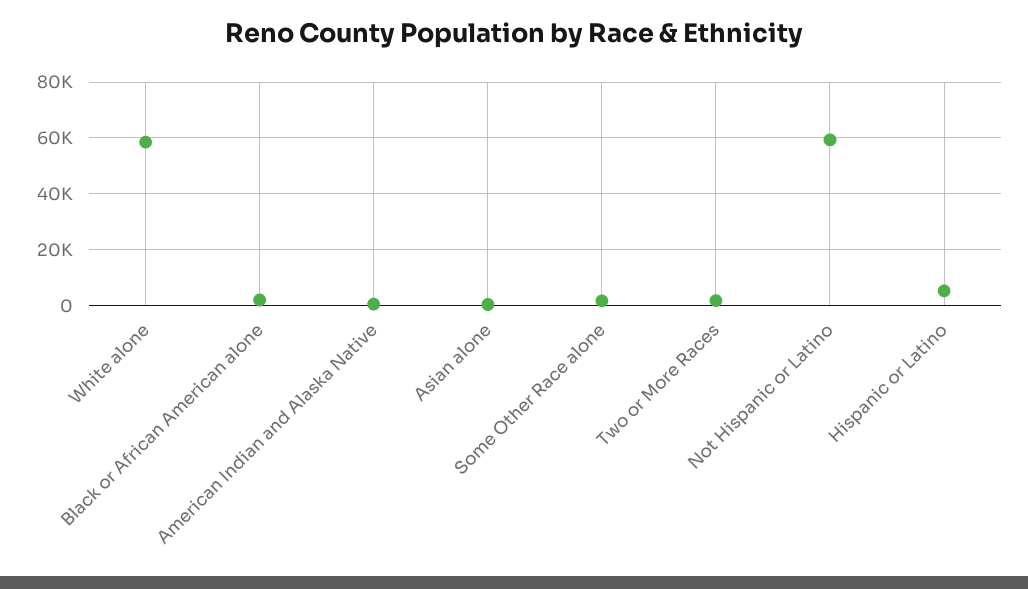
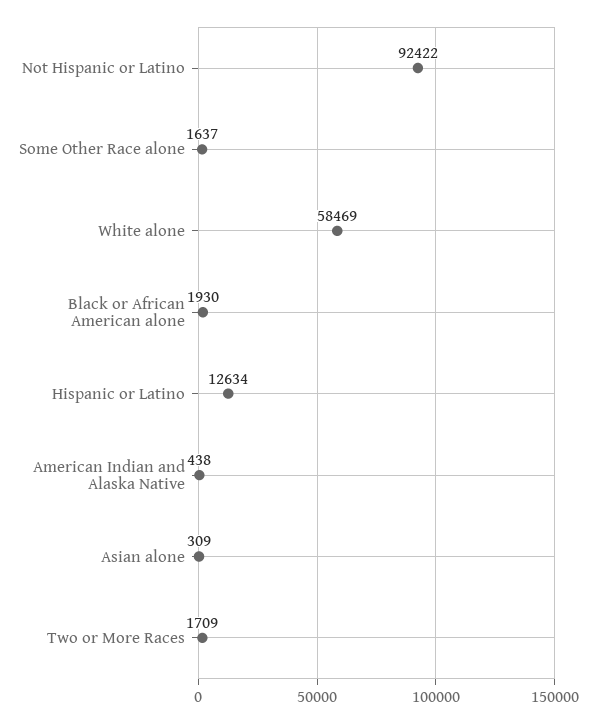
Not Hispanic or Latino: 60000 -> 92422
Hispanic or Latino: 5000 -> 12634

